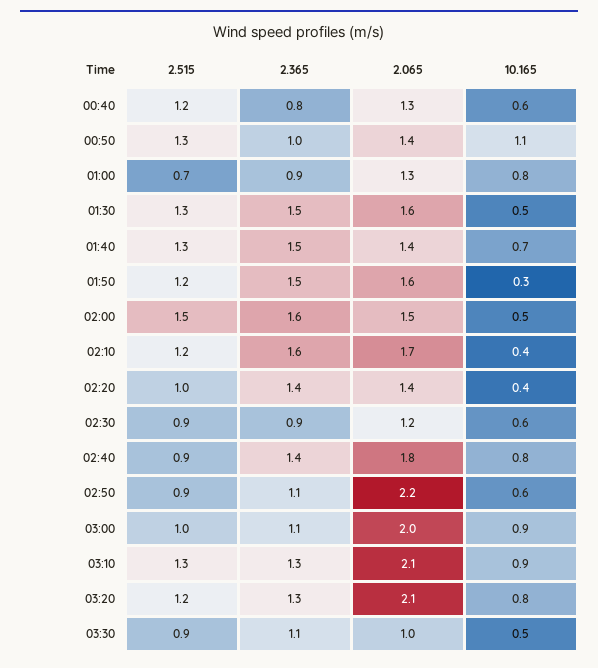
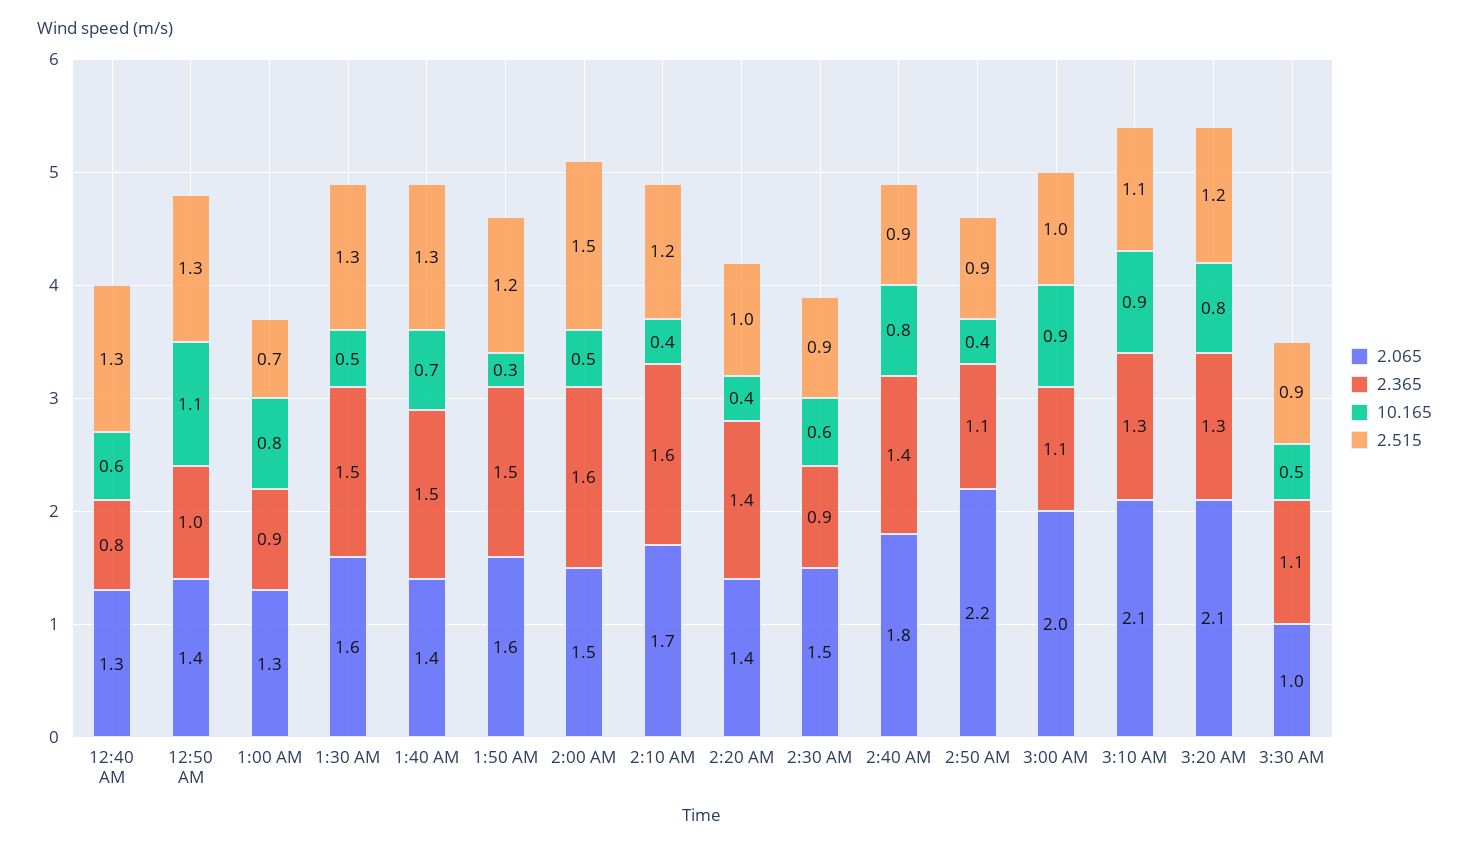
2.515, 00:40: 1.2 -> 1.3
2.065, 02:30: 1.2 -> 1.5
10.165, 02:50: 0.6 -> 0.4
2.515, 03:10: 1.3 -> 1.1

